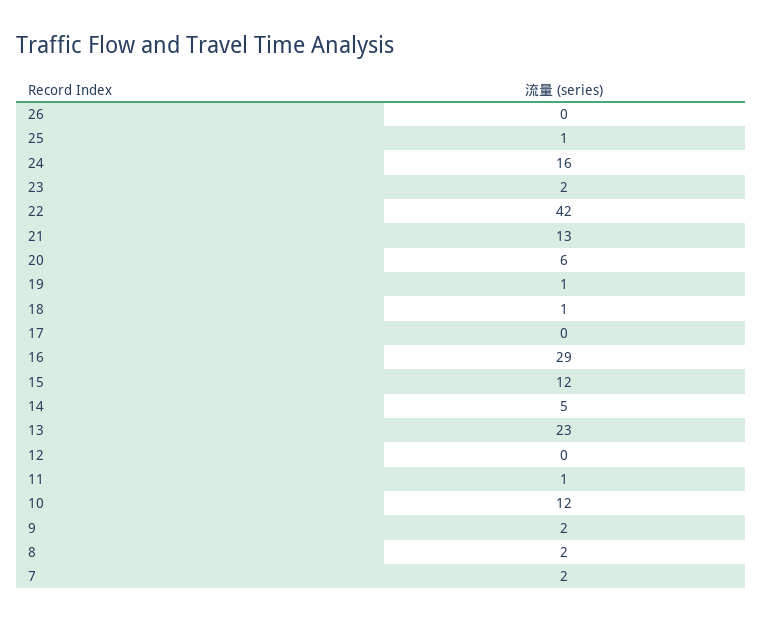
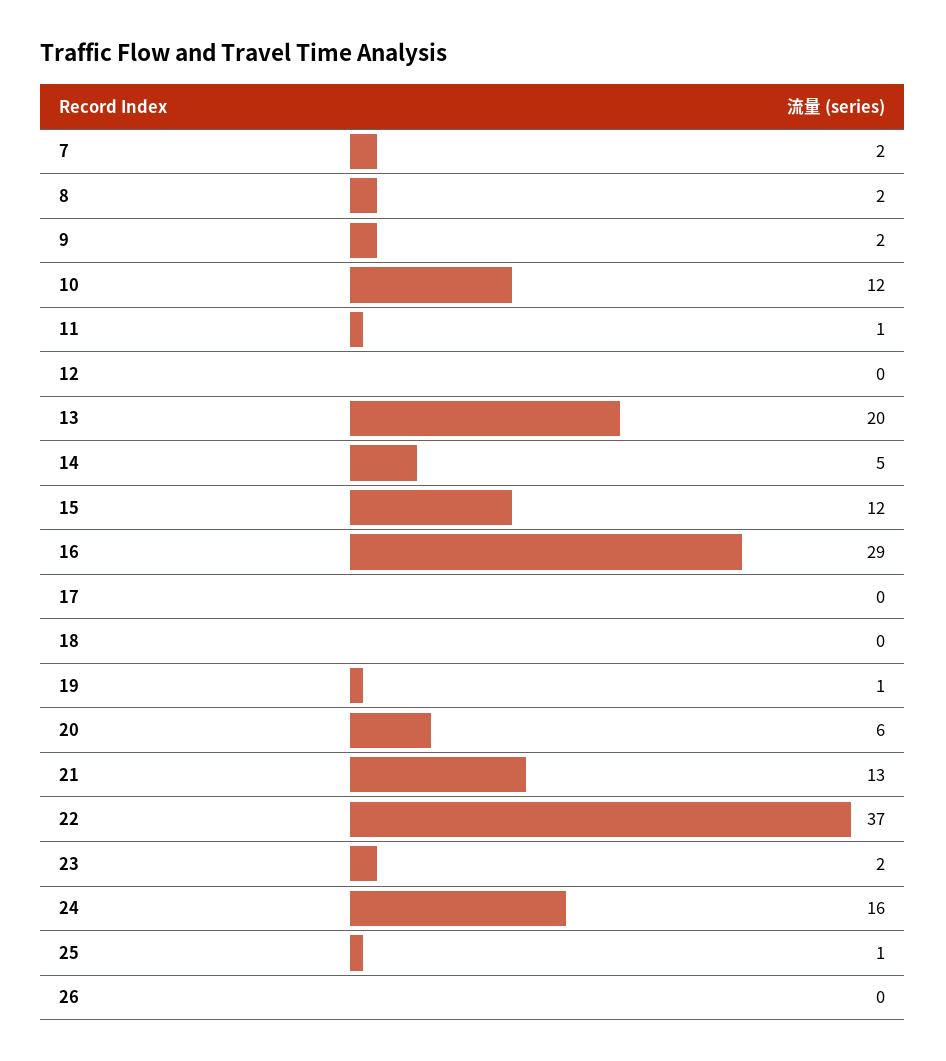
22: 42 -> 37
18: 1 -> 0
13: 23 -> 20

